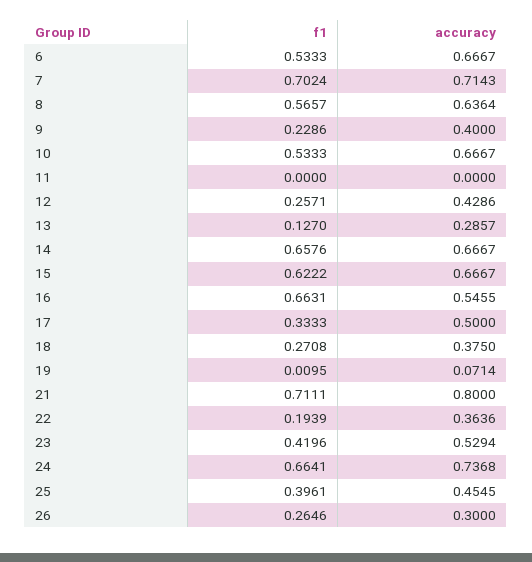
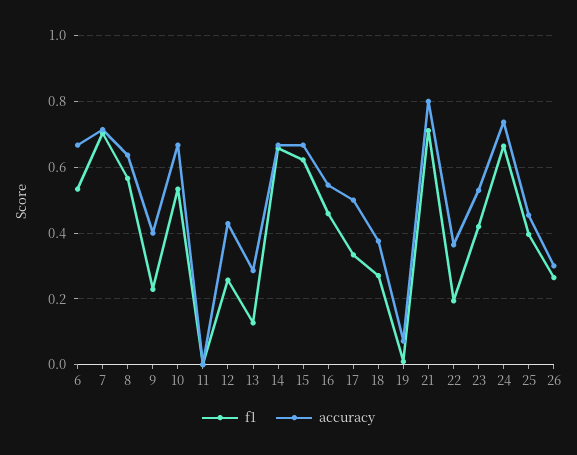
f1, 16: 0.6631 -> 0.46

